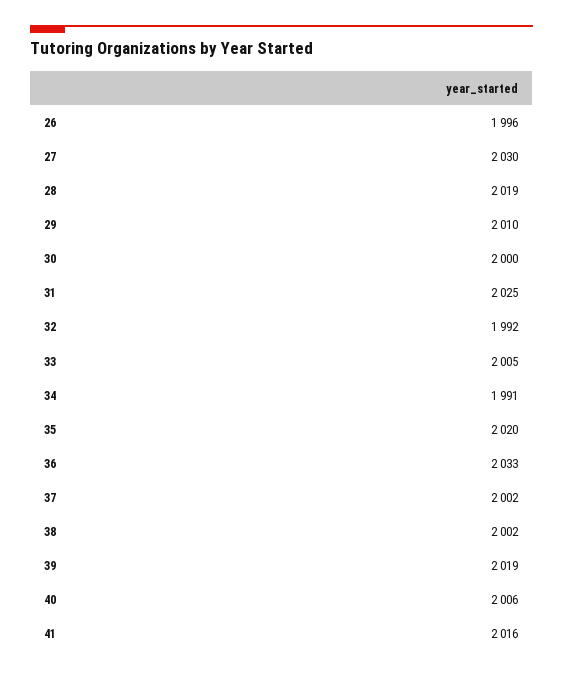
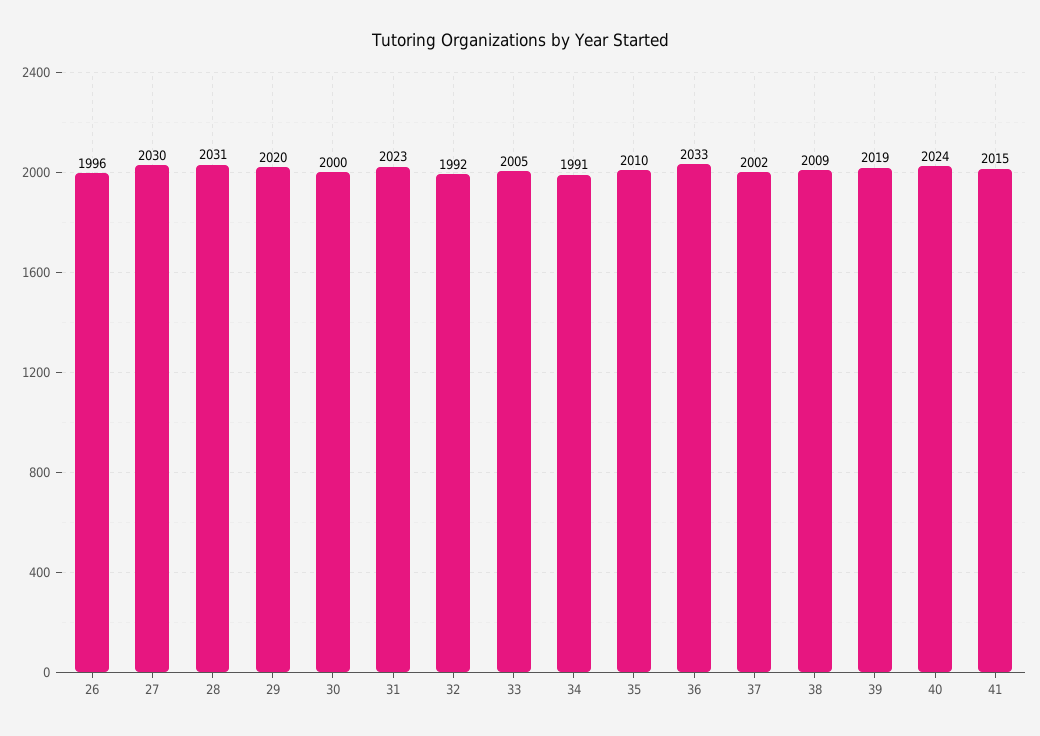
28: 2019 -> 2031
29: 2010 -> 2020
31: 2025 -> 2023
35: 2020 -> 2010
38: 2002 -> 2009
40: 2006 -> 2024
41: 2016 -> 2015

